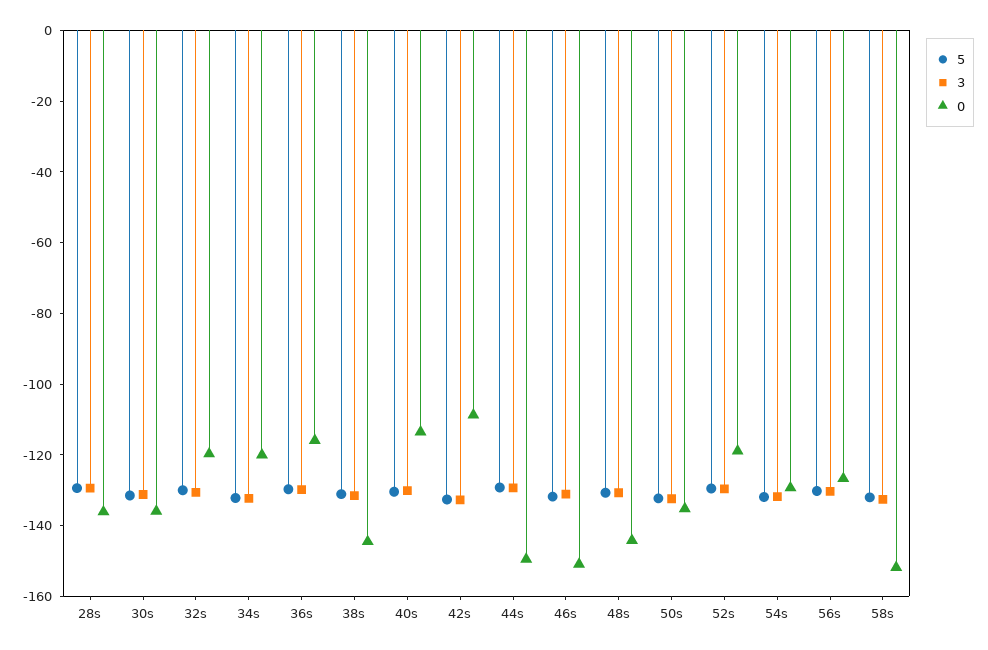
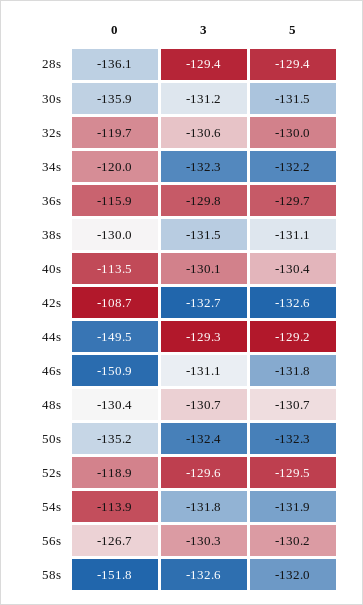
0, 38s: -145 -> -130
0, 48s: -145 -> -130.4
0, 54s: -130 -> -113.9

